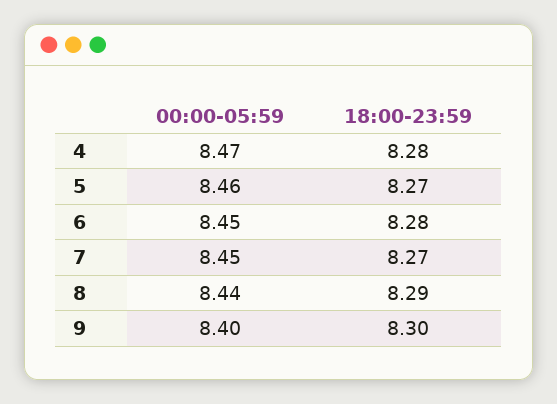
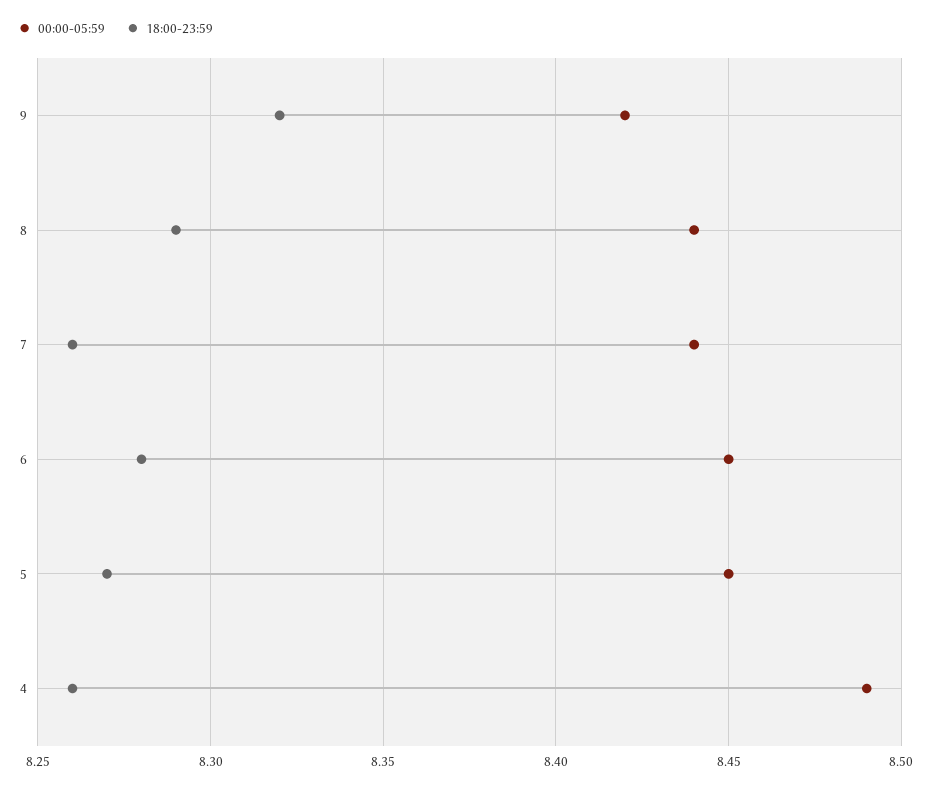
00:00-05:59, 4: 8.47 -> 8.49
18:00-23:59, 4: 8.28 -> 8.26
00:00-05:59, 5: 8.46 -> 8.45
00:00-05:59, 7: 8.45 -> 8.44
18:00-23:59, 7: 8.27 -> 8.26
00:00-05:59, 9: 8.4 -> 8.42
18:00-23:59, 9: 8.3 -> 8.32

